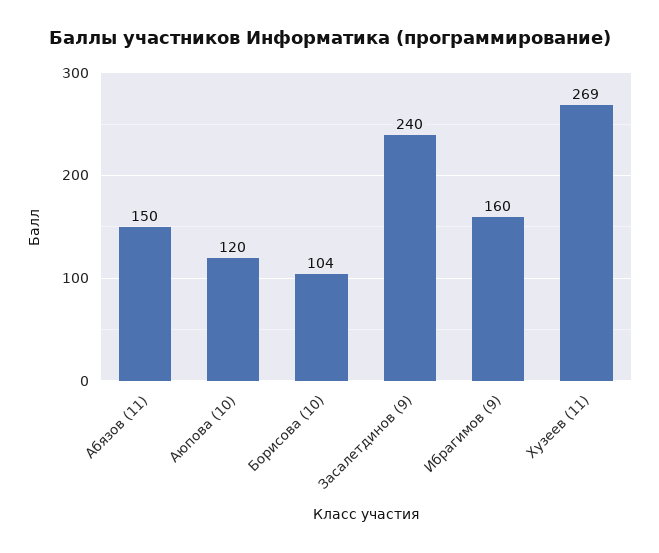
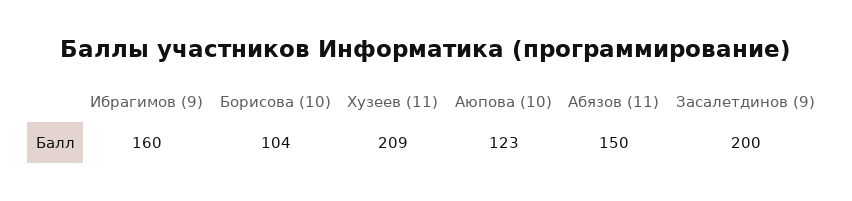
Аюпова (10): 120 -> 123
Засалетдинов (9): 240 -> 200
Хузеев (11): 269 -> 209

